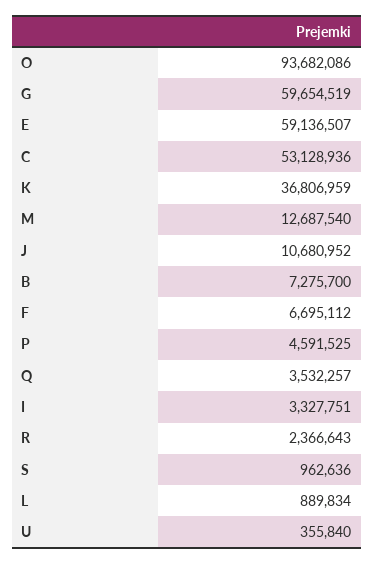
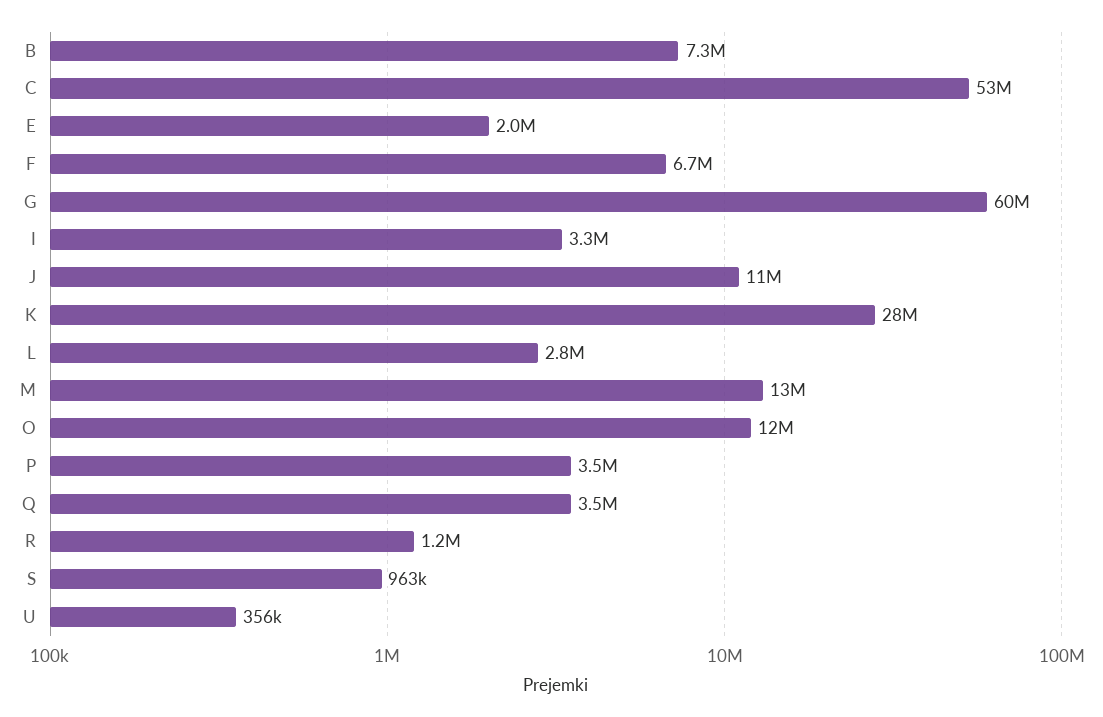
O: 93682086 -> 12000000
E: 59136507 -> 2000000
K: 36806959 -> 28000000
P: 4591525 -> 3500000
R: 2366643 -> 1200000
L: 889834 -> 2800000

